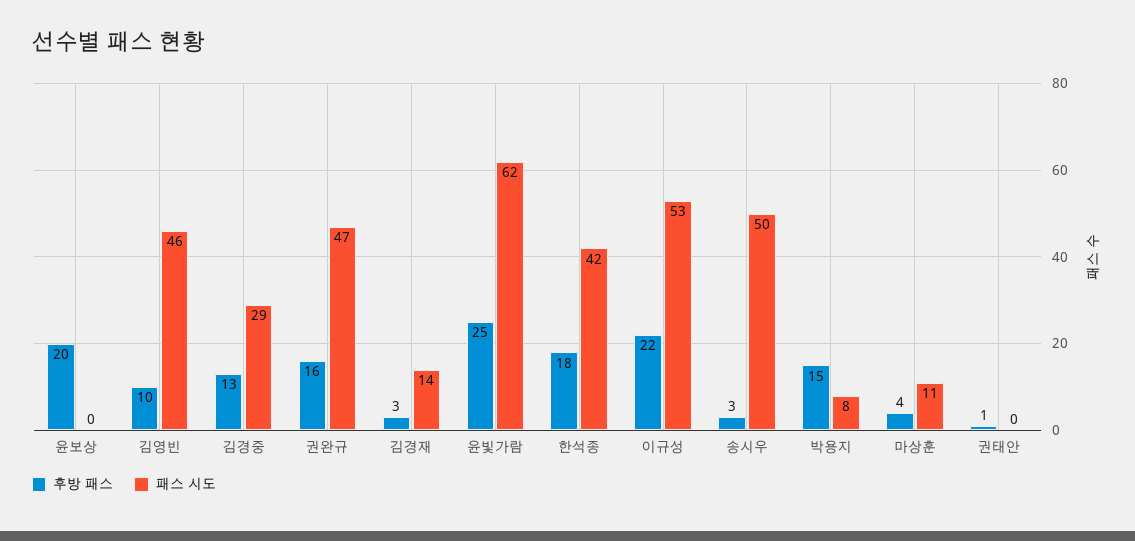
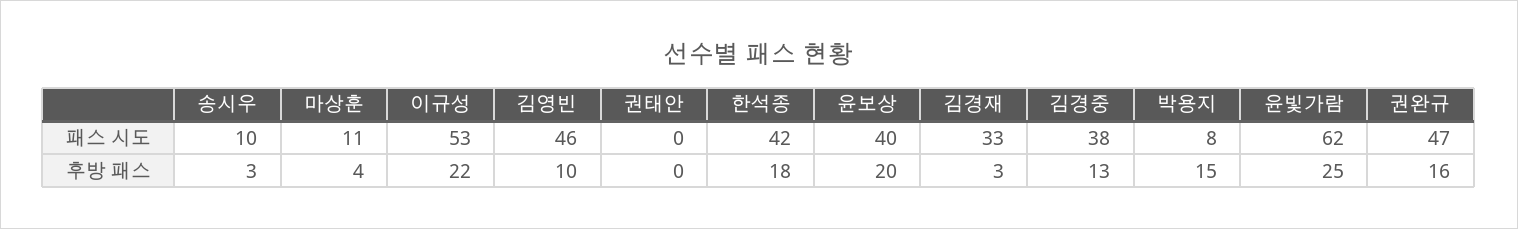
패스 시도, 윤보상: 0 -> 40
패스 시도, 김경중: 29 -> 38
패스 시도, 김경재: 14 -> 33
패스 시도, 송시우: 50 -> 10
후방 패스, 권태안: 1 -> 0

